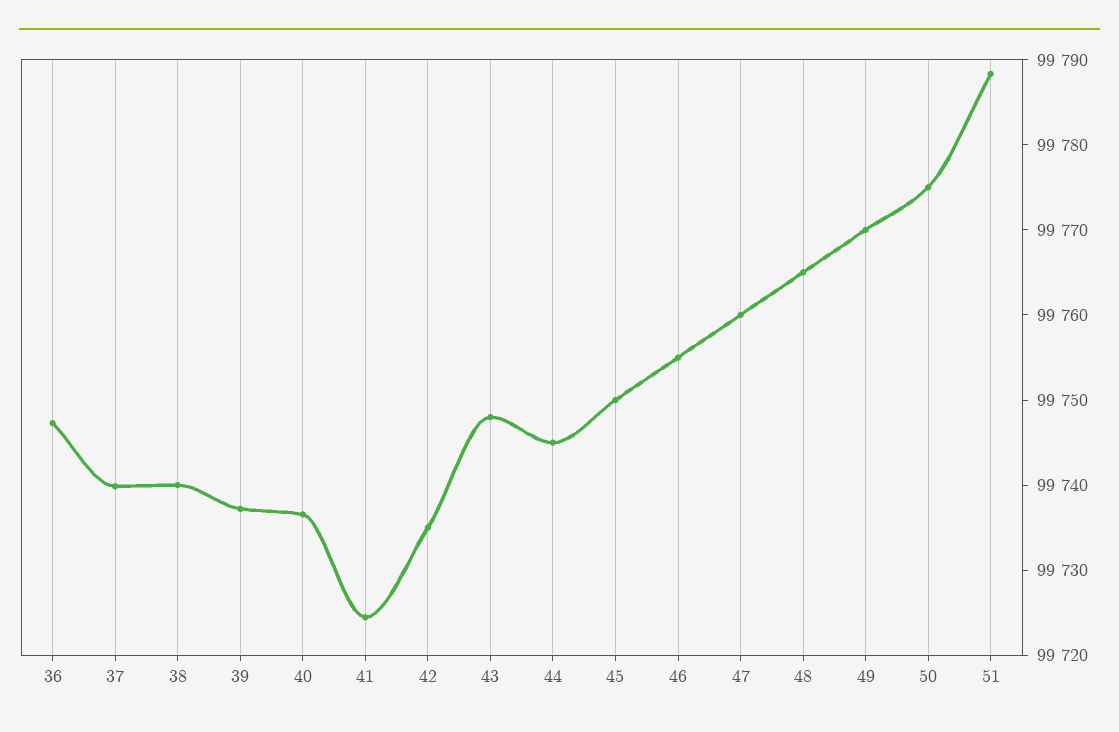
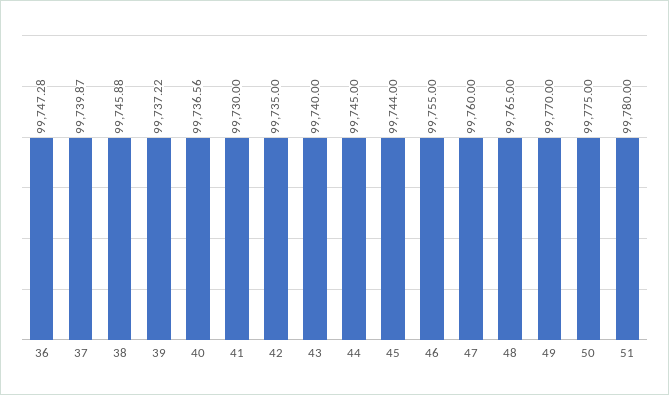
38: 99740 -> 99745.88
41: 99724 -> 99730
43: 99748 -> 99740
45: 99750 -> 99744
51: 99788 -> 99780

